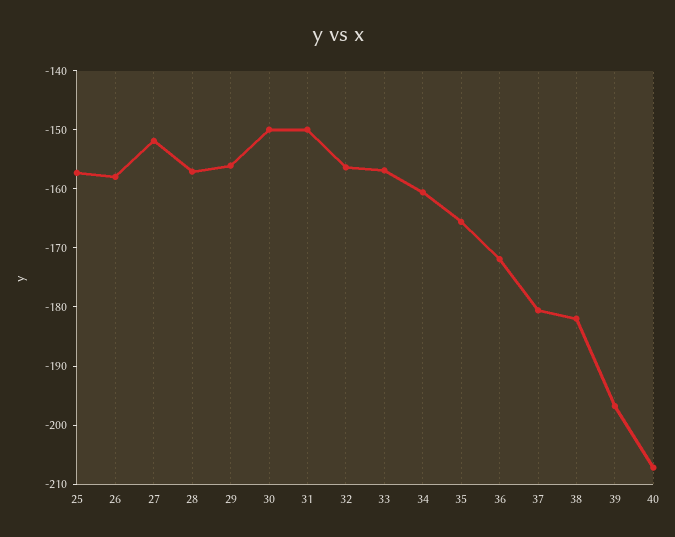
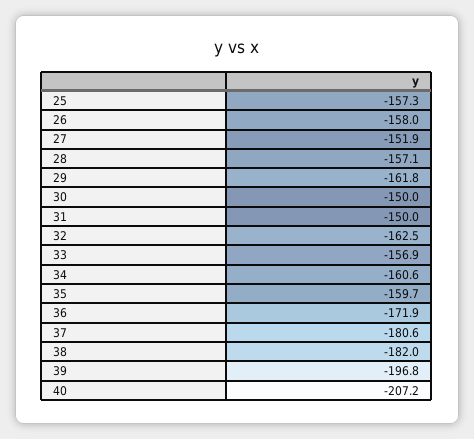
29: -156 -> -161.8
32: -156 -> -162.5
35: -166 -> -159.7

